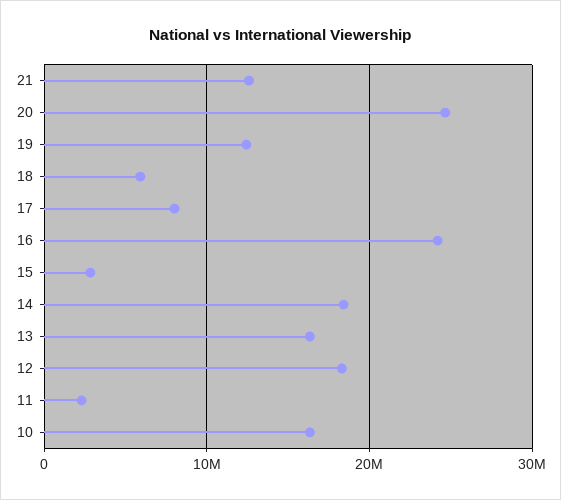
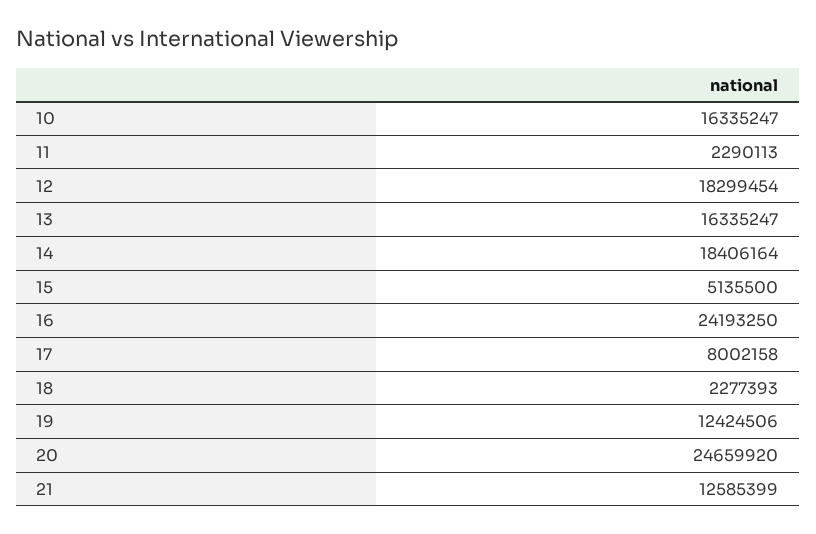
18: 6000000 -> 2277393
15: 3000000 -> 5135500

